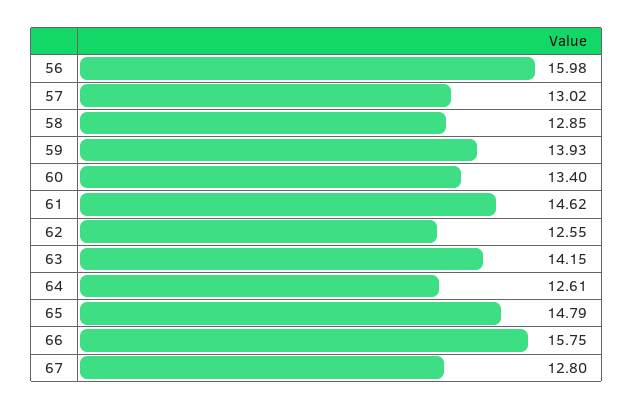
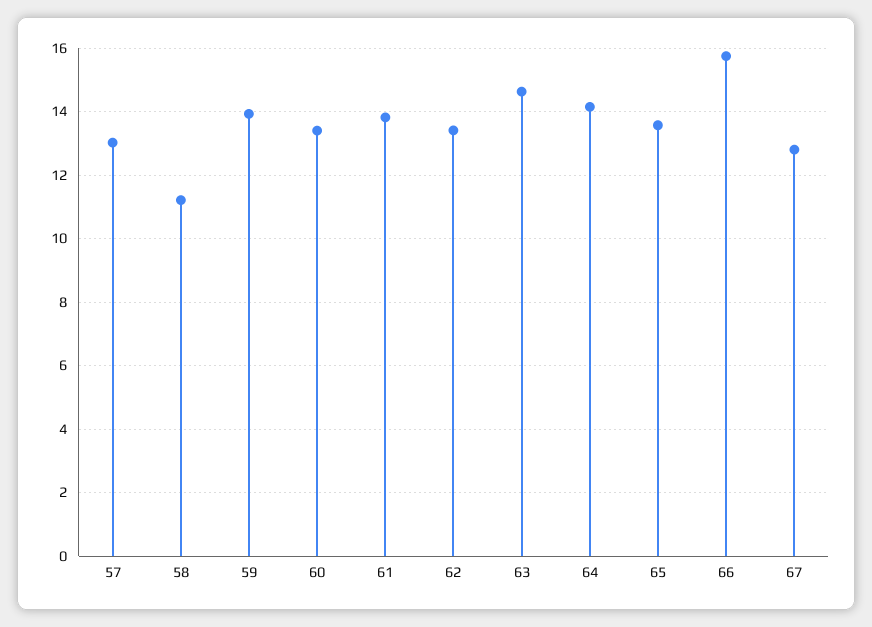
56: 15.98 -> none
58: 12.85 -> 11.2
61: 14.62 -> 13.8
62: 12.55 -> 13.4
63: 14.15 -> 14.6
64: 12.61 -> 14.2
65: 14.79 -> 13.6

